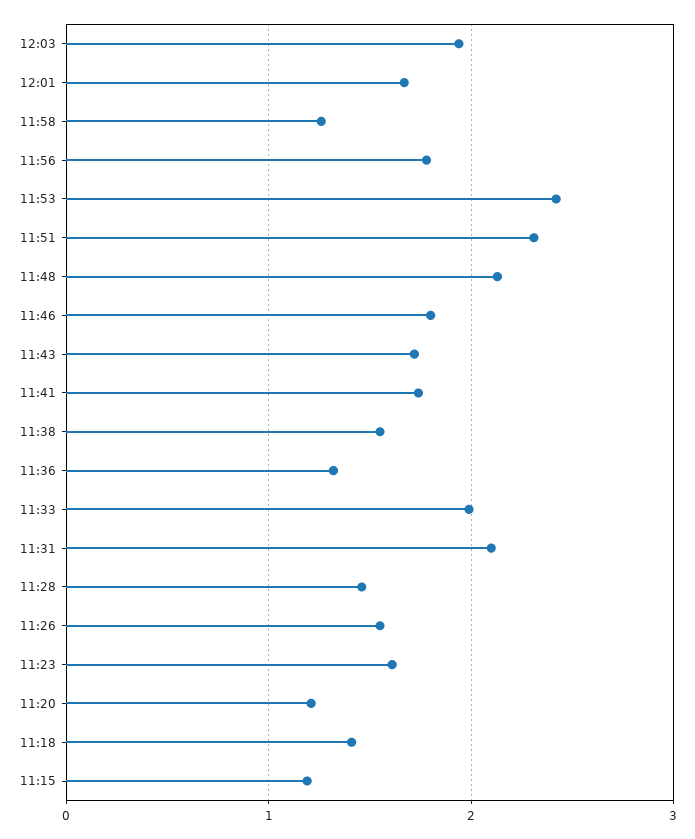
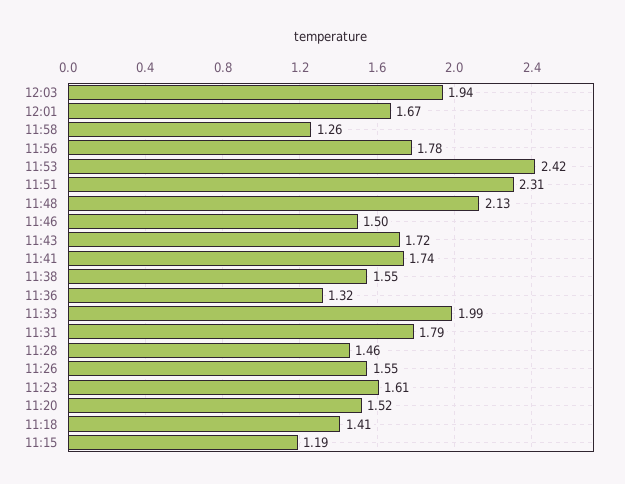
11:46: 1.8 -> 1.5
11:31: 2.1 -> 1.79
11:20: 1.2 -> 1.52

